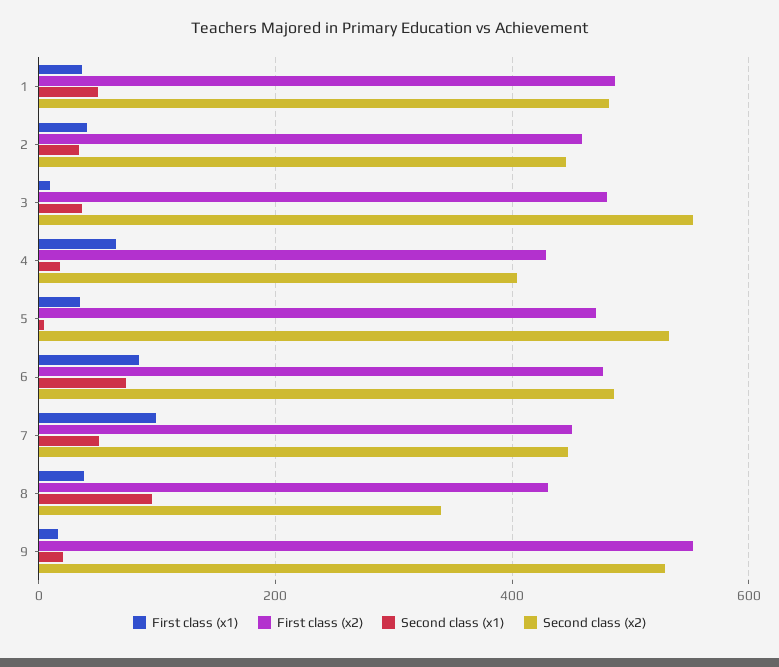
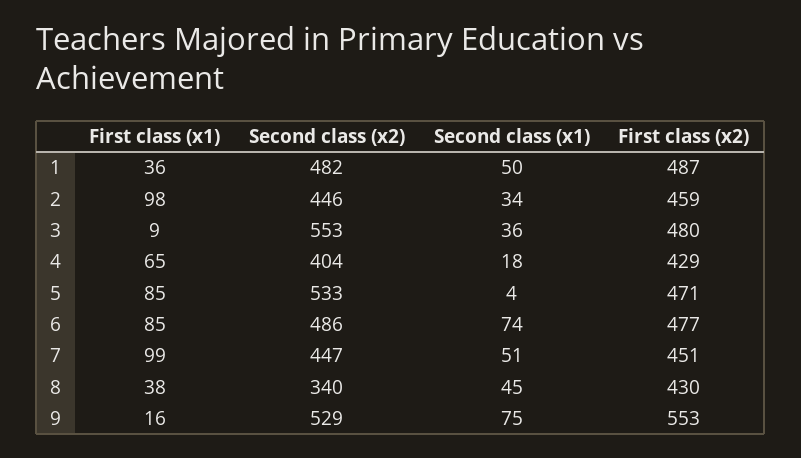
First class (x1), 2: 40 -> 98
First class (x1), 5: 40 -> 85
Second class (x1), 8: 100 -> 45
Second class (x1), 9: 20 -> 75

